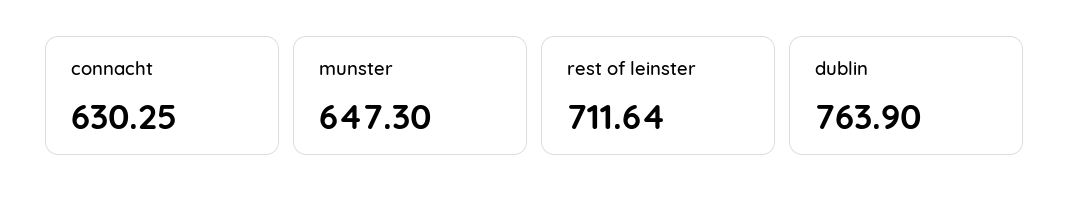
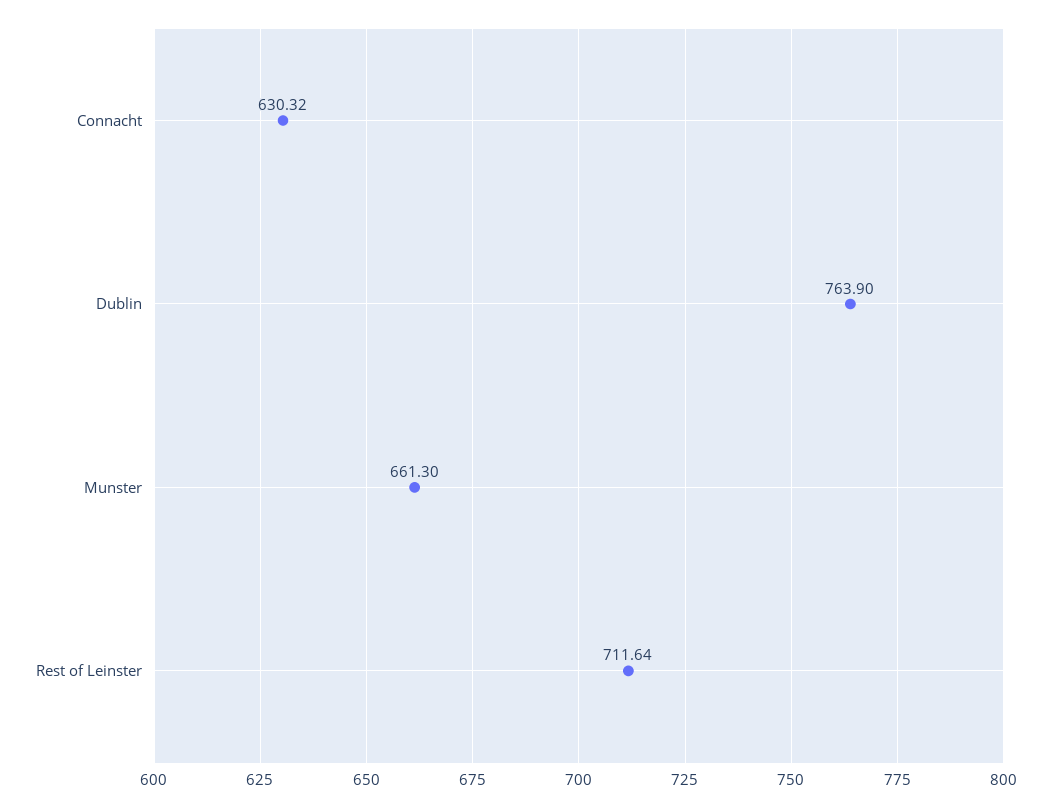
connacht: 630.25 -> 630.32
munster: 647.3 -> 661.3

